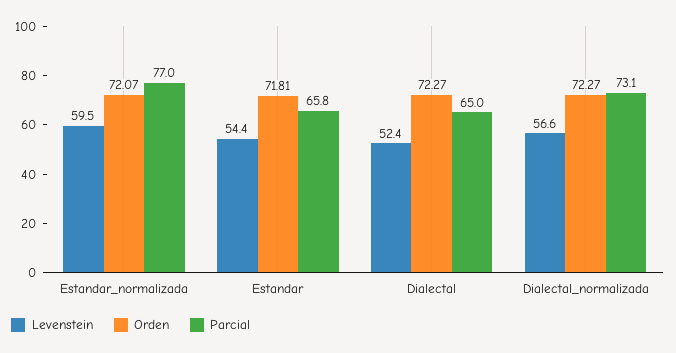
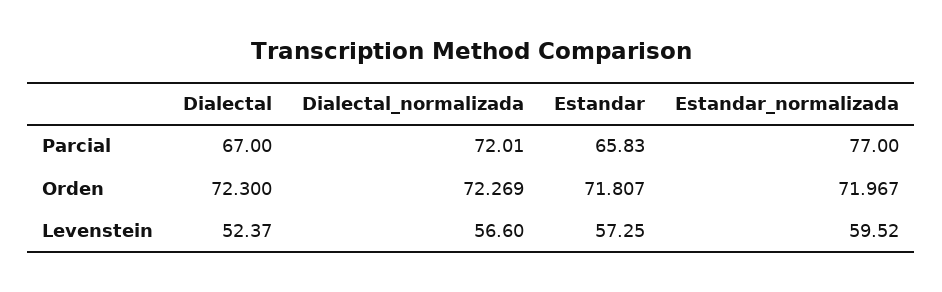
Orden, Estandar_normalizada: 72.07 -> 71.967
Levenstein, Estandar: 54.4 -> 57.25
Orden, Dialectal: 72.27 -> 72.3
Parcial, Dialectal: 65 -> 67
Parcial, Dialectal_normalizada: 73.1 -> 72.01

